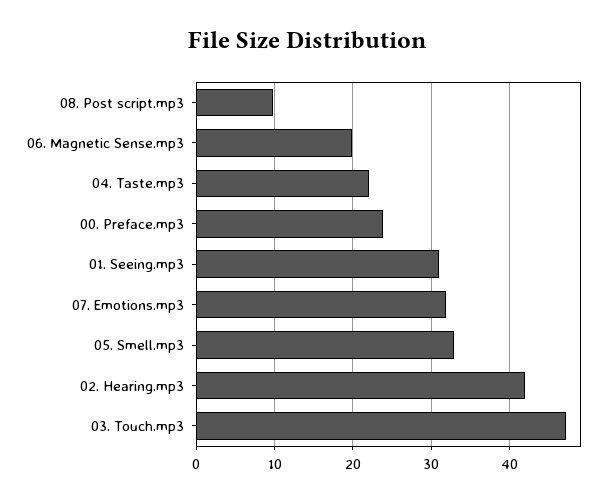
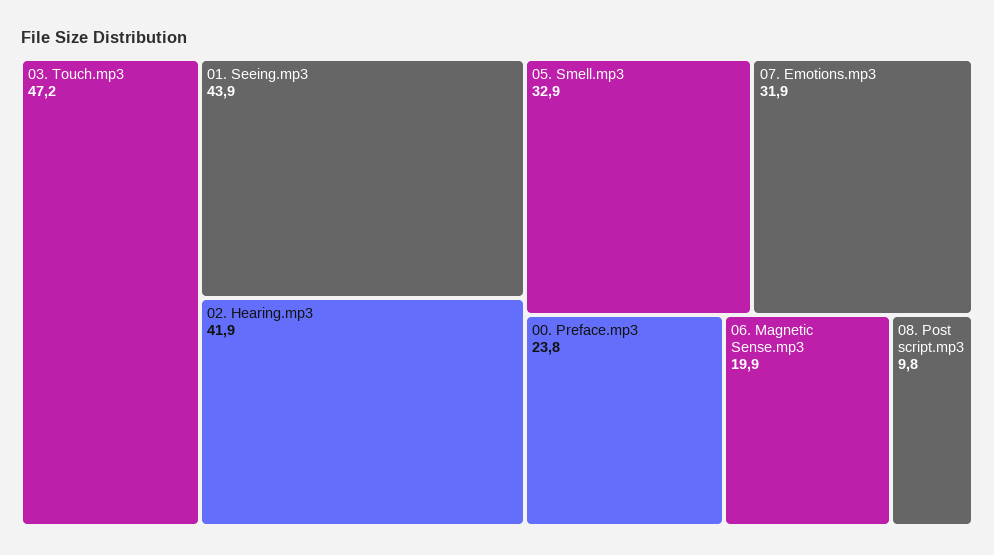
04. Taste.mp3: 22 -> none
01. Seeing.mp3: 31 -> 43.9

